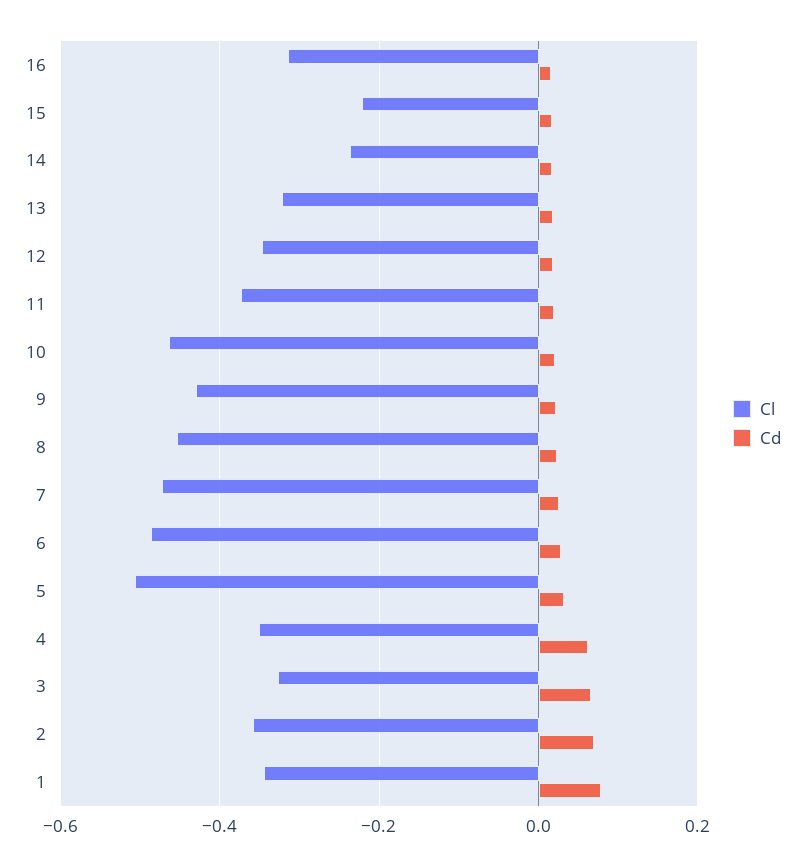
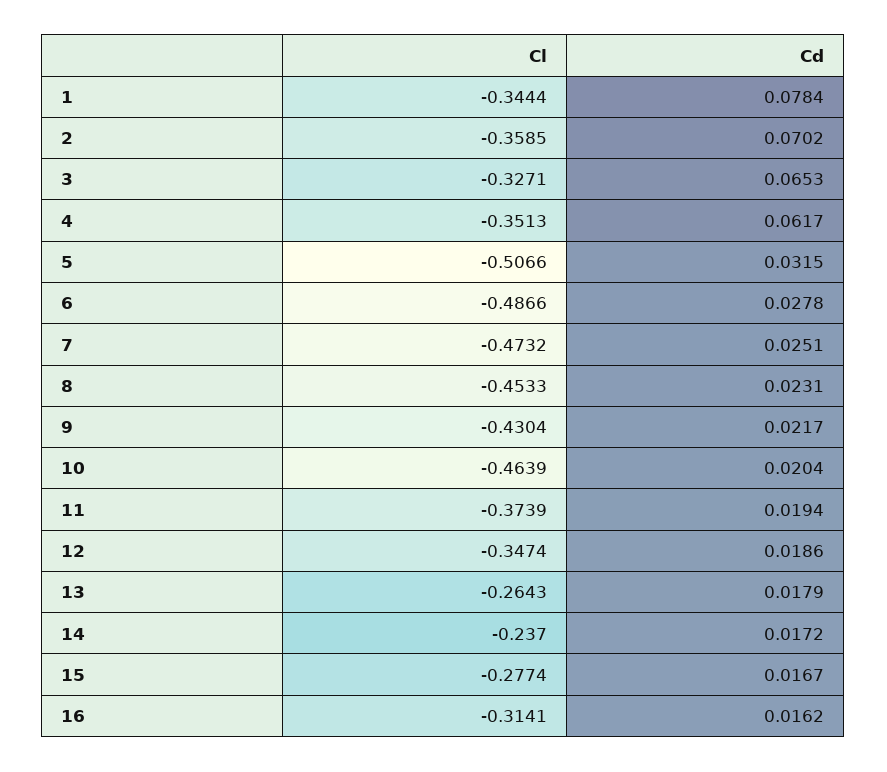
Cl, 15: -0.22 -> -0.2774
Cl, 13: -0.32 -> -0.2643

